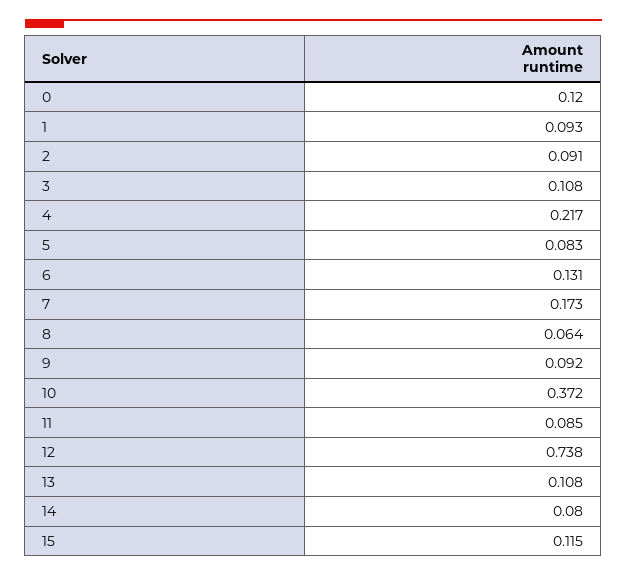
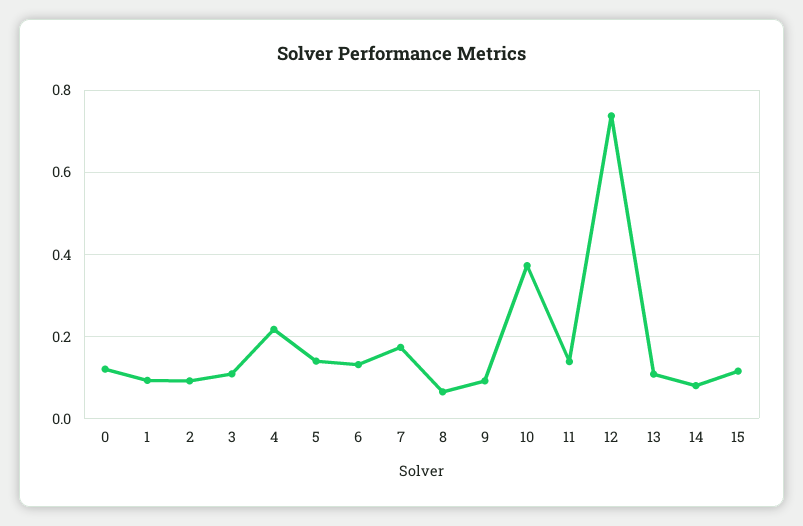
5: 0.083 -> 0.14
11: 0.085 -> 0.14

